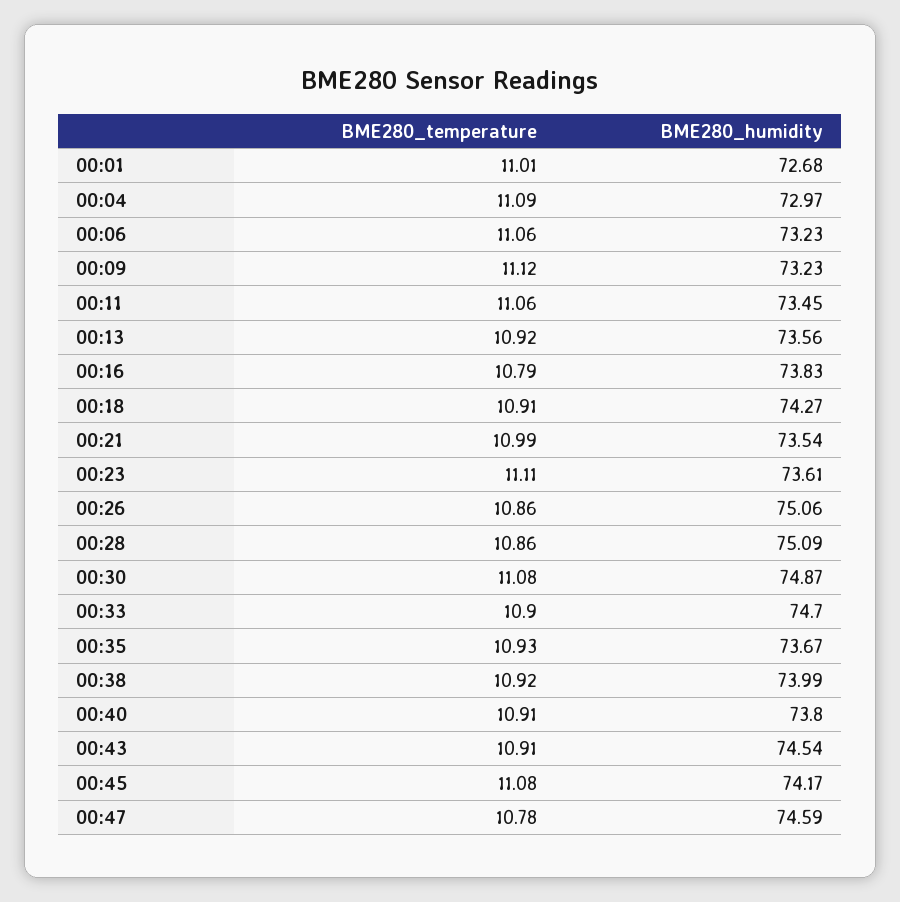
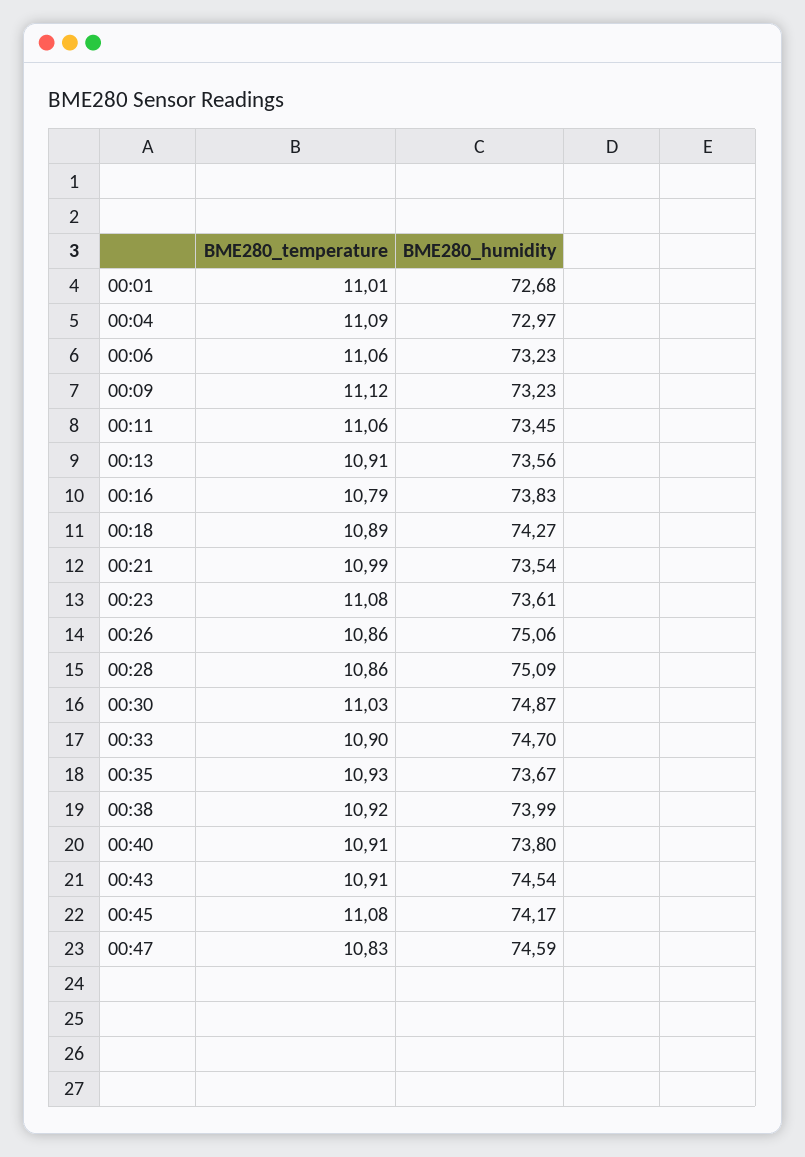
BME280_temperature, 00:13: 10.92 -> 10.91
BME280_temperature, 00:18: 10.91 -> 10.89
BME280_temperature, 00:23: 11.11 -> 11.08
BME280_temperature, 00:30: 11.08 -> 11.03
BME280_temperature, 00:47: 10.78 -> 10.83

